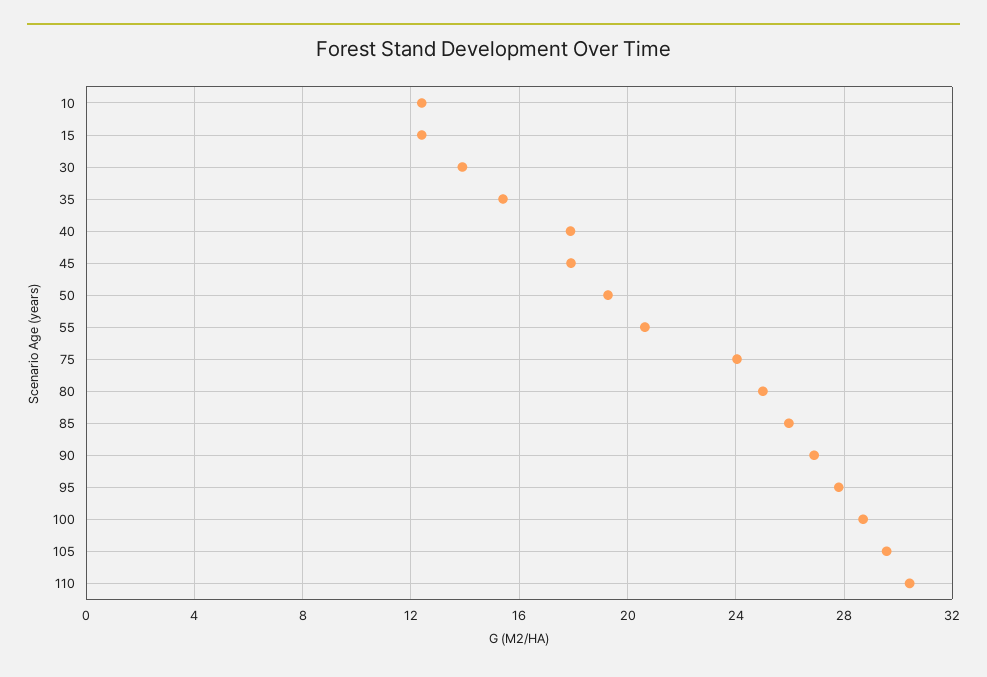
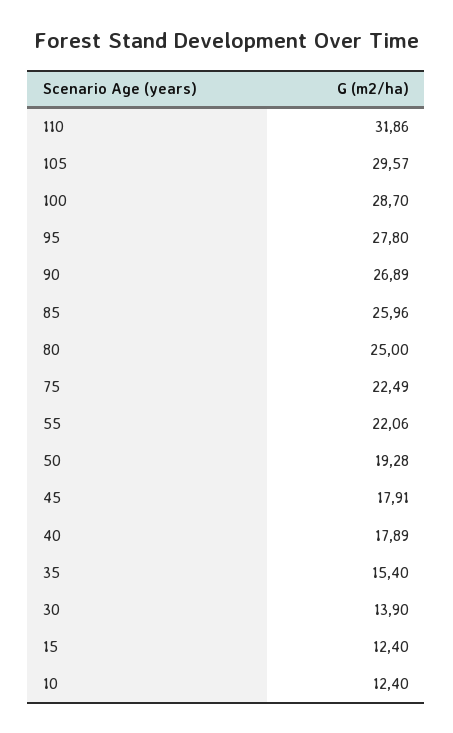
55: 20.5 -> 22.06
75: 24 -> 22.49
110: 30.5 -> 31.86

